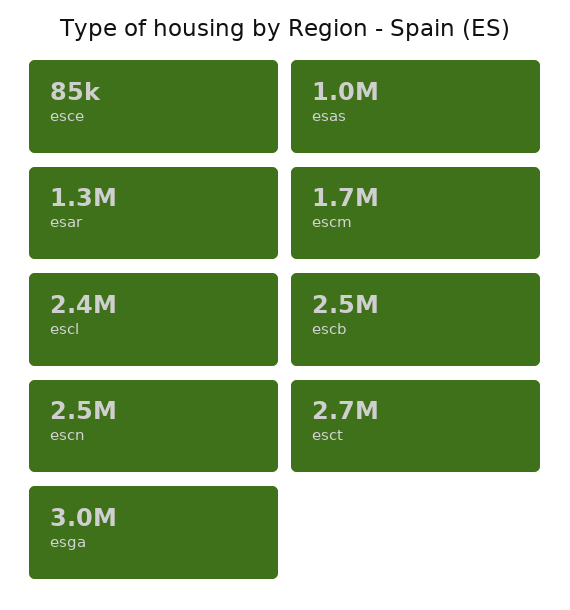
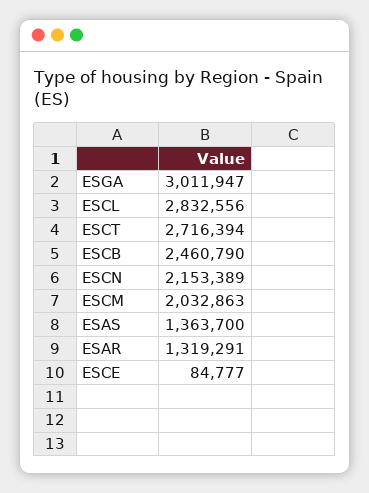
esas: 1000000 -> 1363700
escm: 1700000 -> 2032863
escl: 2400000 -> 2832556
escn: 2500000 -> 2153389

